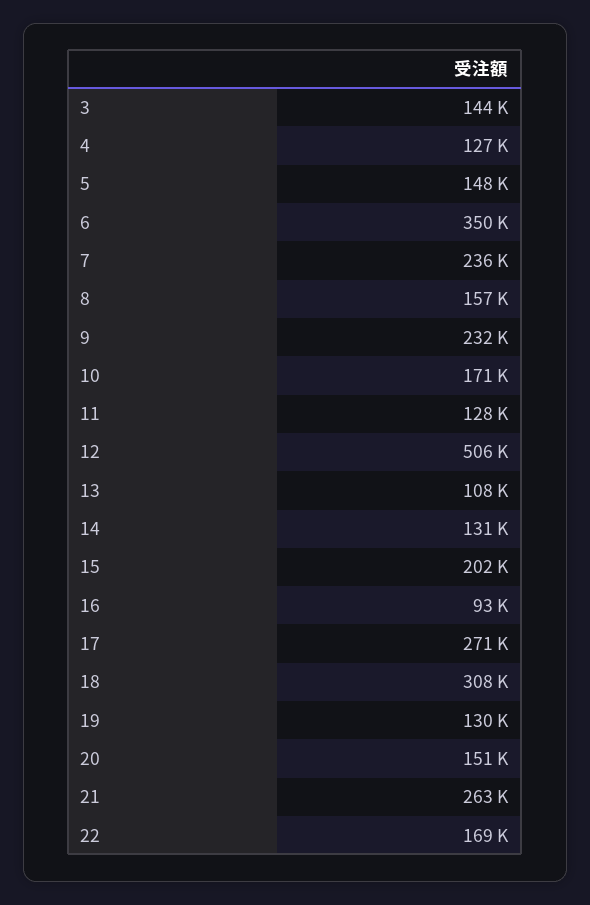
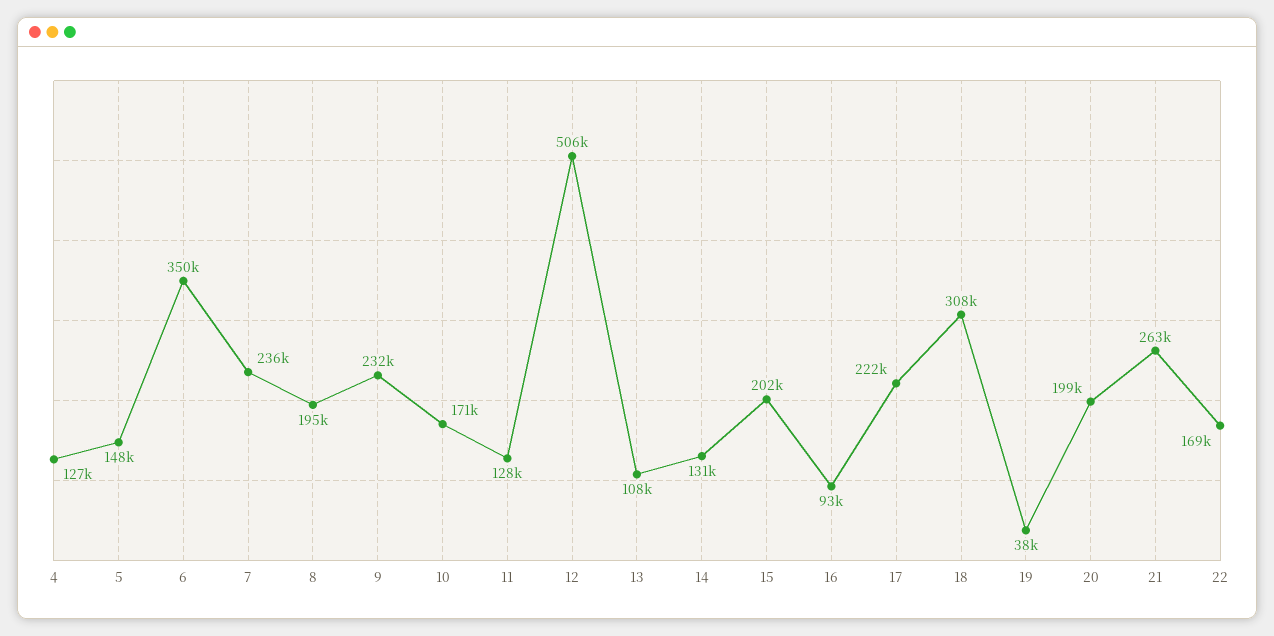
3: 144000 -> none
8: 157000 -> 195000
17: 271000 -> 222000
19: 130000 -> 38000
20: 151000 -> 199000

